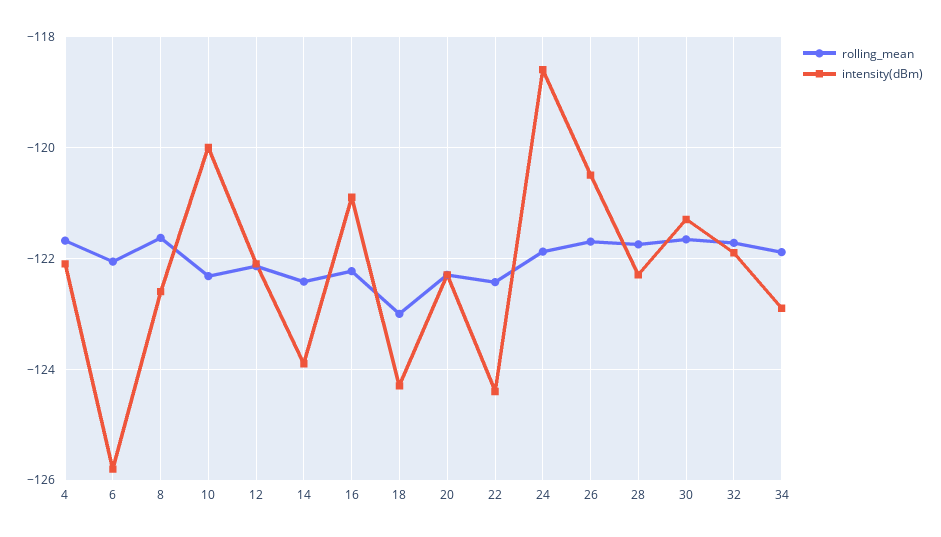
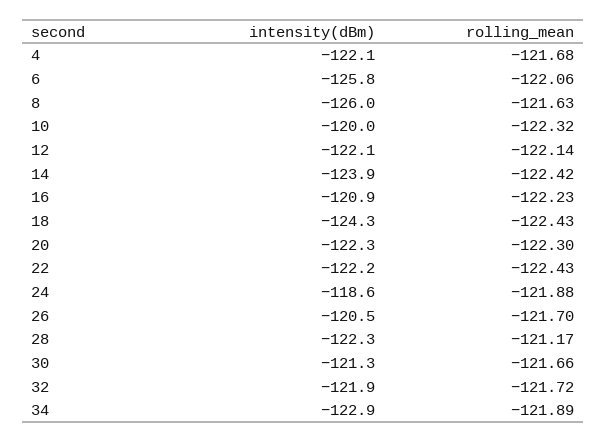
intensity(dBm), 8: -122.6 -> -126
rolling_mean, 18: -123 -> -122.43
intensity(dBm), 22: -124.4 -> -122.2
rolling_mean, 28: -121.8 -> -121.17

